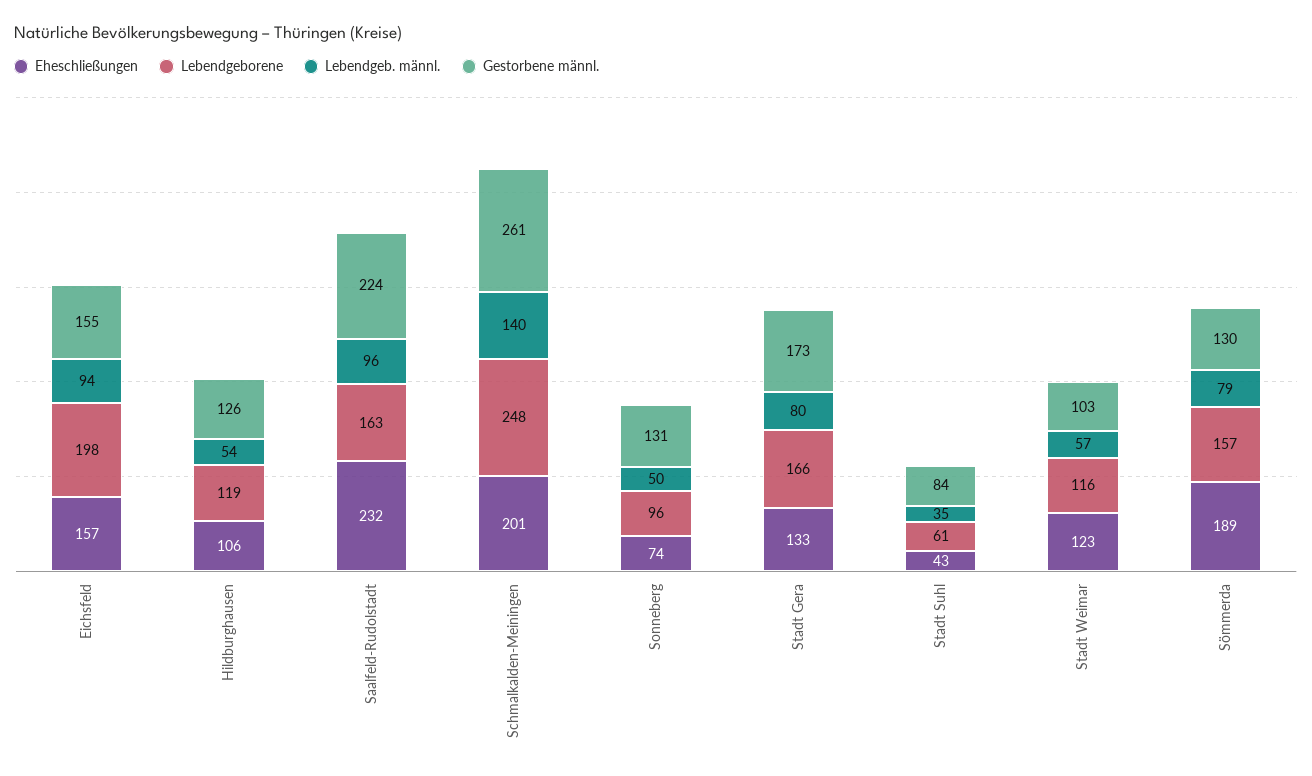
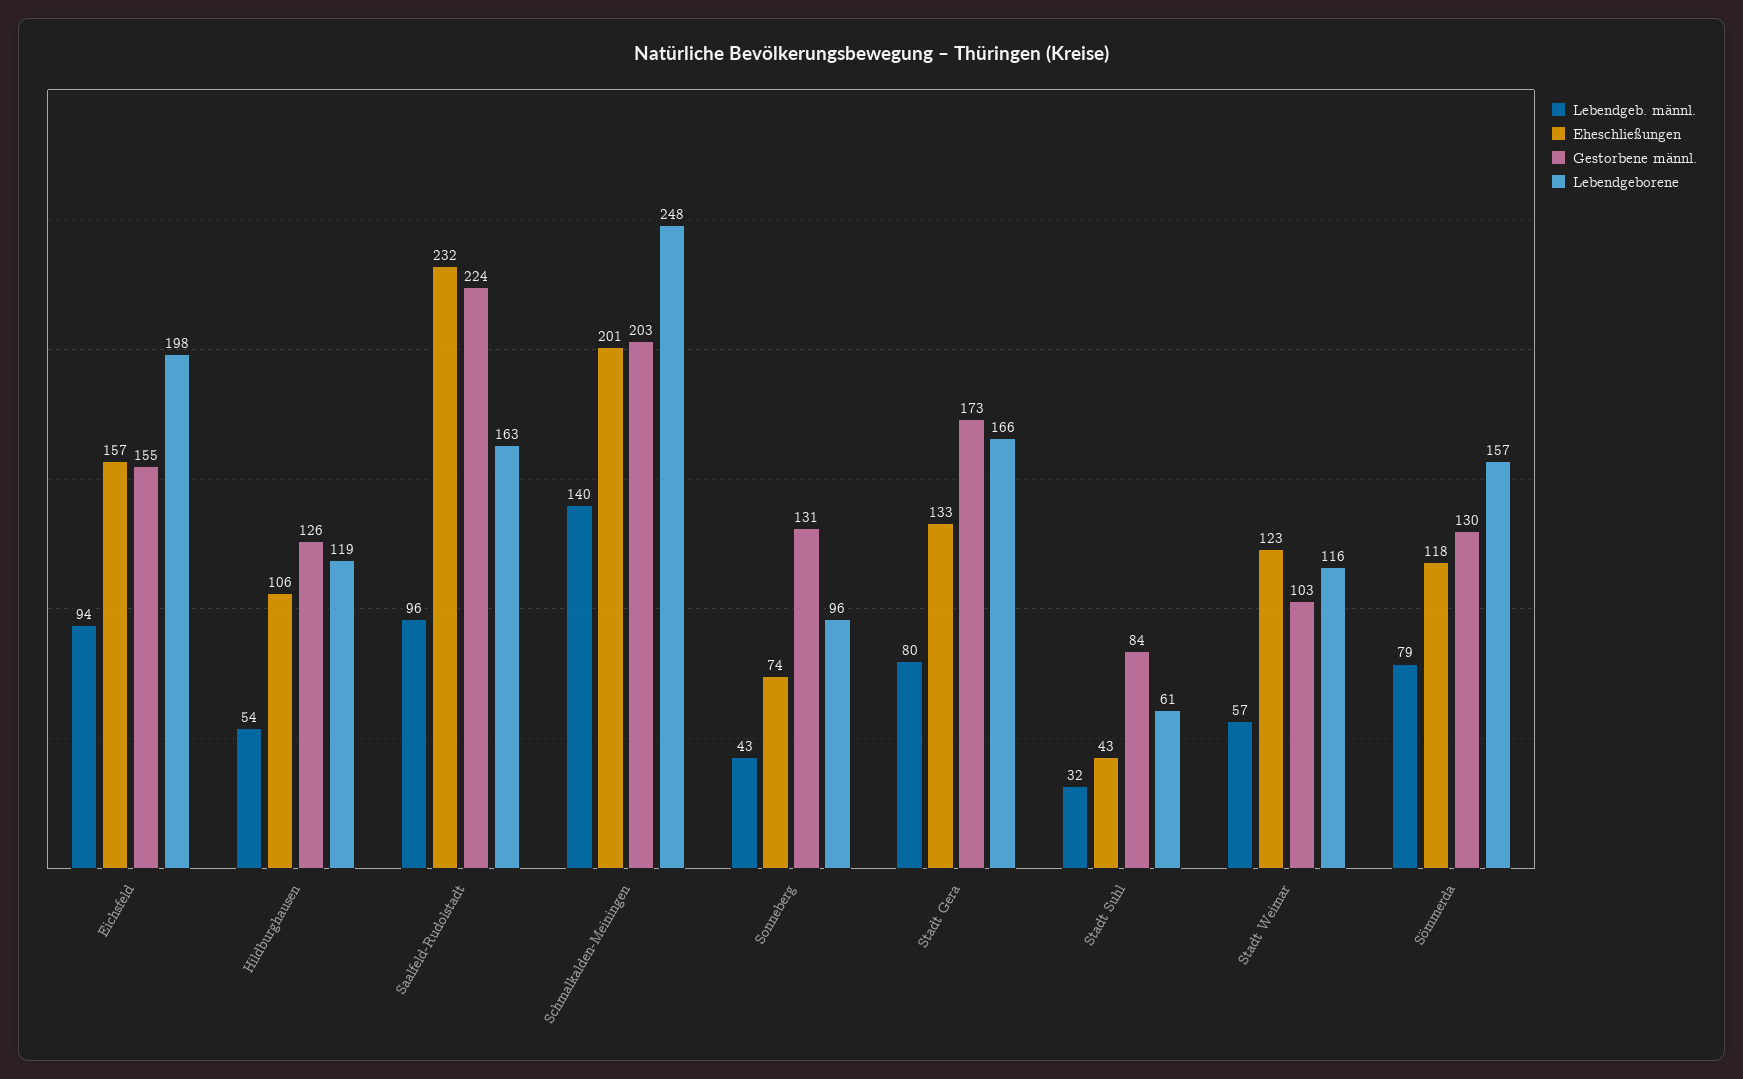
Gestorbene männl., Schmalkalden-Meiningen: 261 -> 203
Lebendgeb. männl., Sonneberg: 50 -> 43
Lebendgeb. männl., Stadt Suhl: 35 -> 32
Eheschließungen, Sömmerda: 189 -> 118

